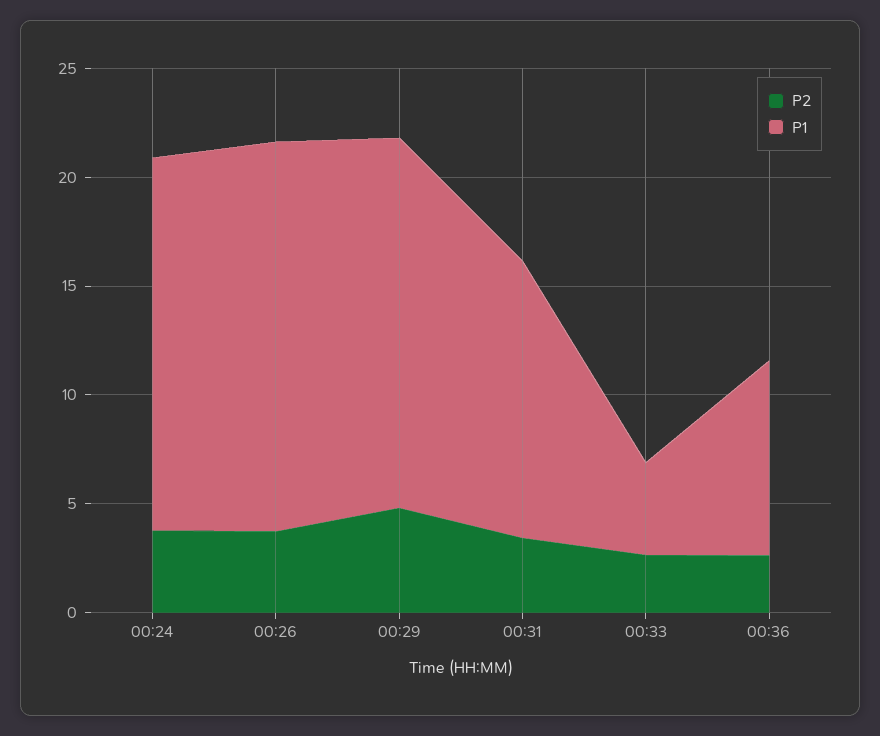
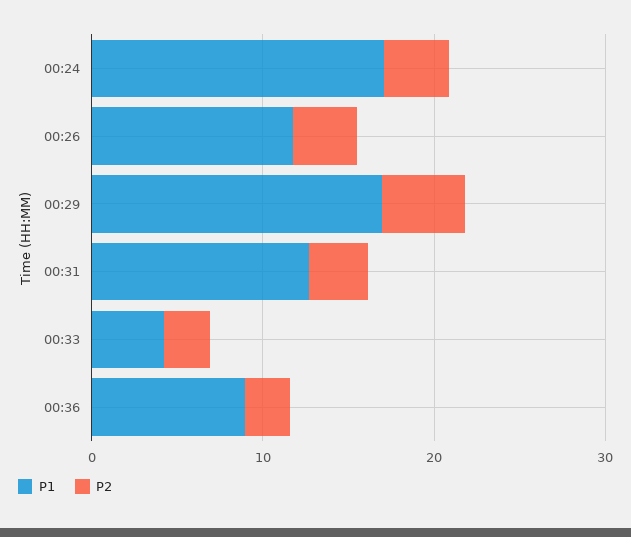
P1, 00:26: 18 -> 12

